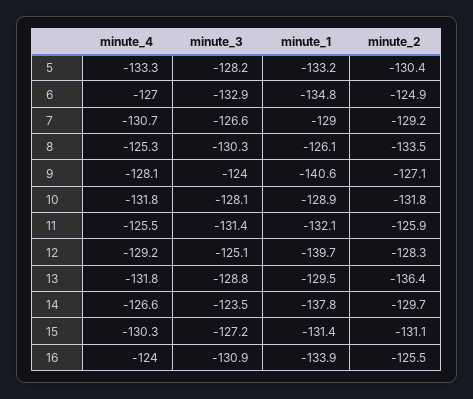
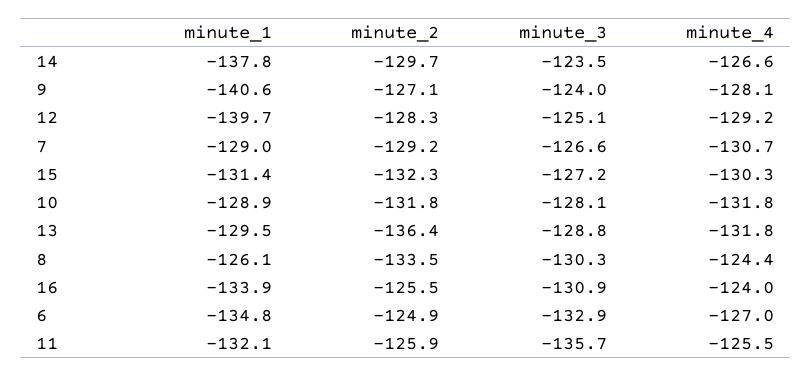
minute_4, 5: -133.3 -> none
minute_3, 5: -128.2 -> none
minute_1, 5: -133.2 -> none
minute_2, 5: -130.4 -> none
minute_4, 8: -125.3 -> -124.4
minute_3, 11: -131.4 -> -135.7
minute_2, 15: -131.1 -> -132.3

